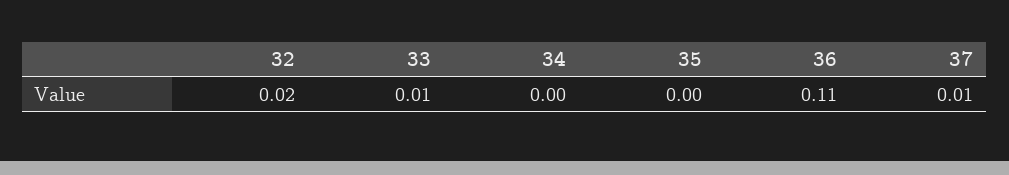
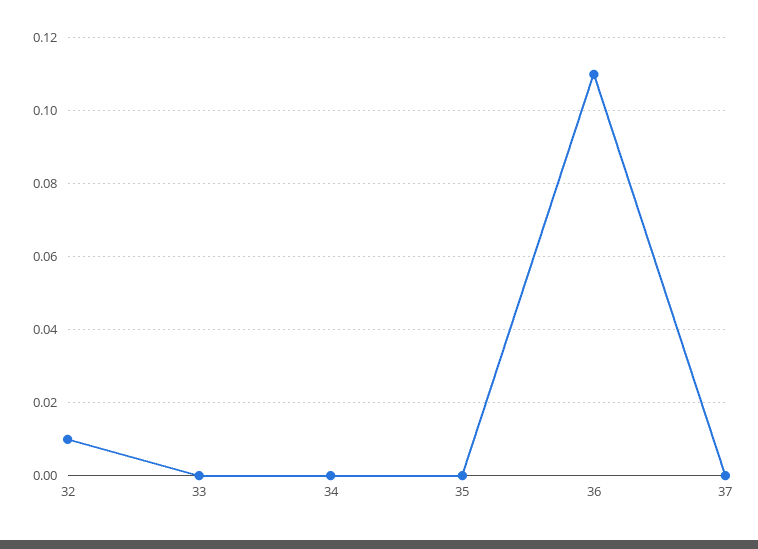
32: 0.02 -> 0.01
33: 0.01 -> 0
37: 0.01 -> 0

